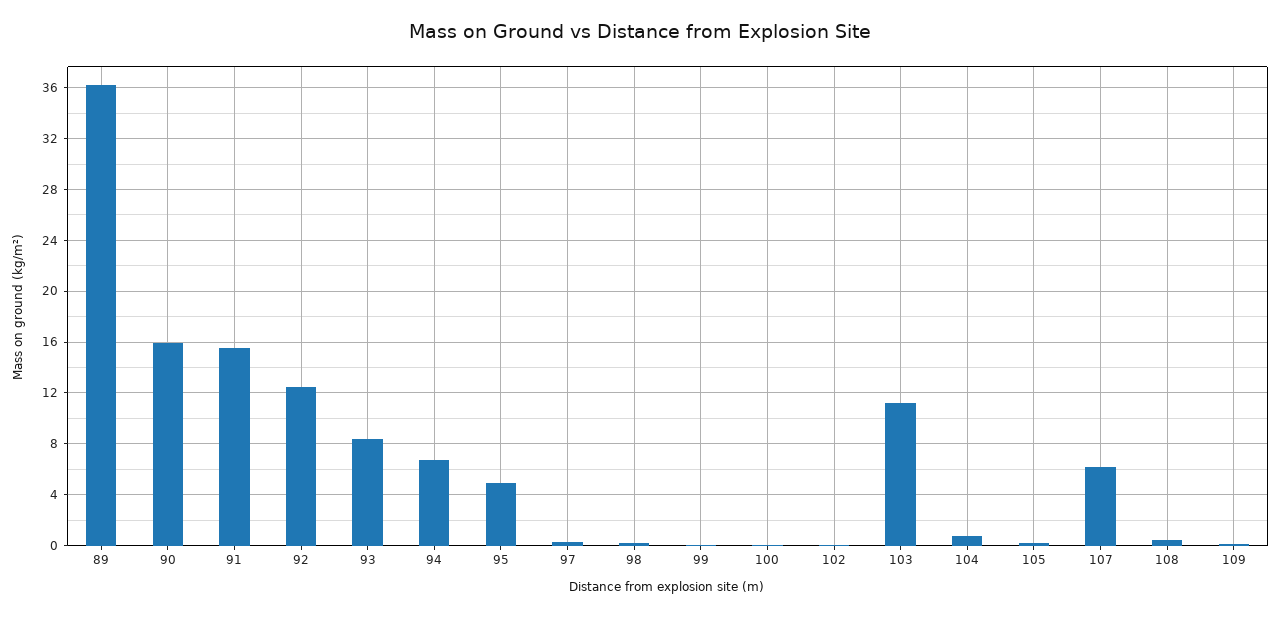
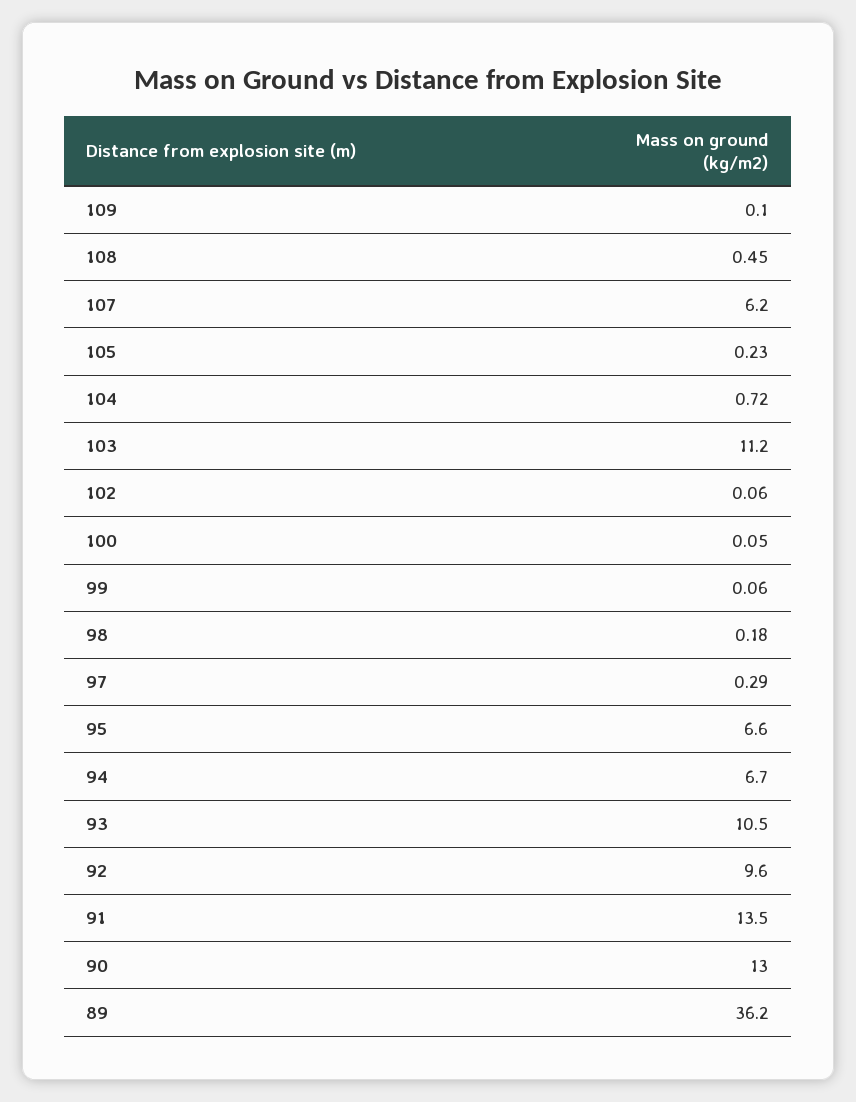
90: 16 -> 13
91: 15.5 -> 13.5
92: 12.5 -> 9.6
93: 8.5 -> 10.5
95: 5 -> 6.6

